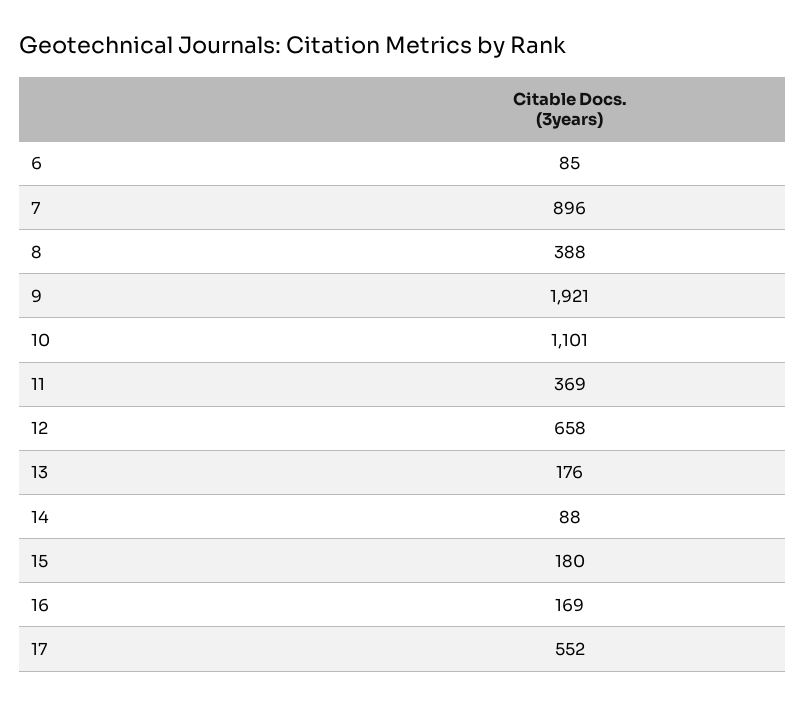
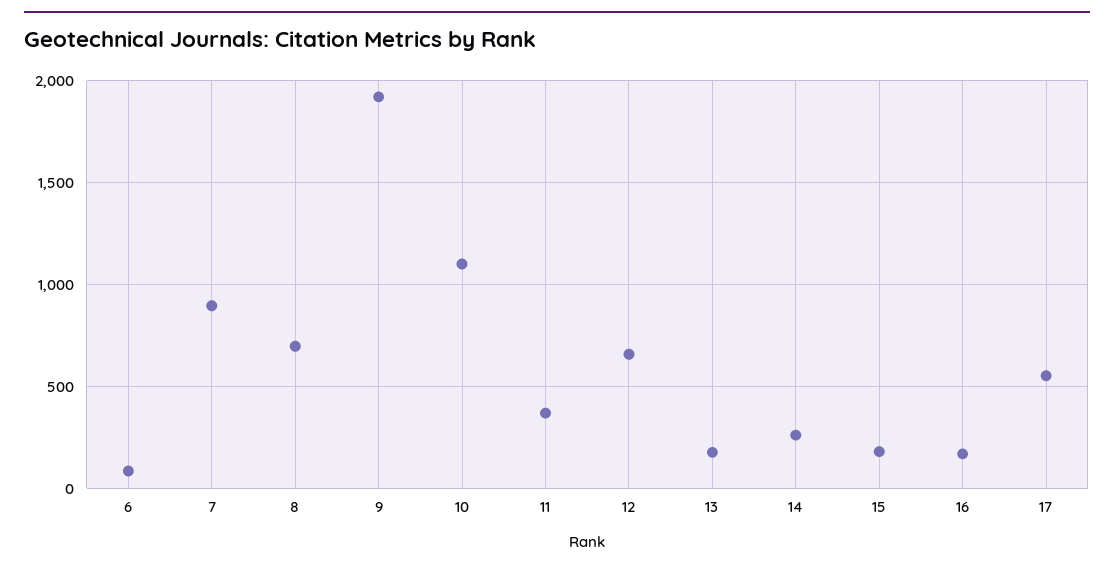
8: 388 -> 700
14: 88 -> 250

